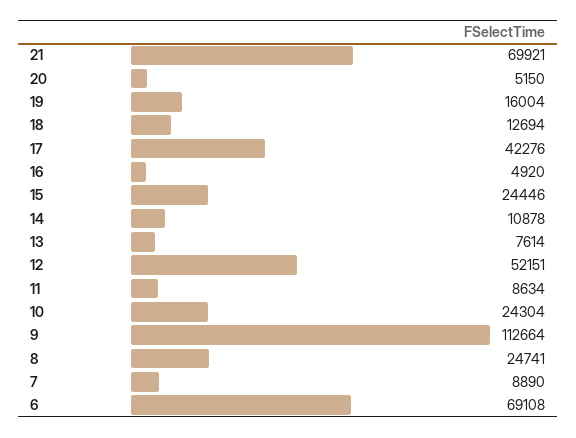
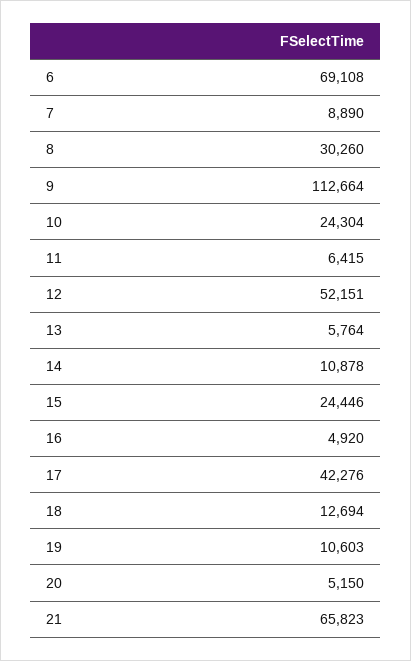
21: 69921 -> 65823
19: 16004 -> 10603
13: 7614 -> 5764
11: 8634 -> 6415
8: 24741 -> 30260

